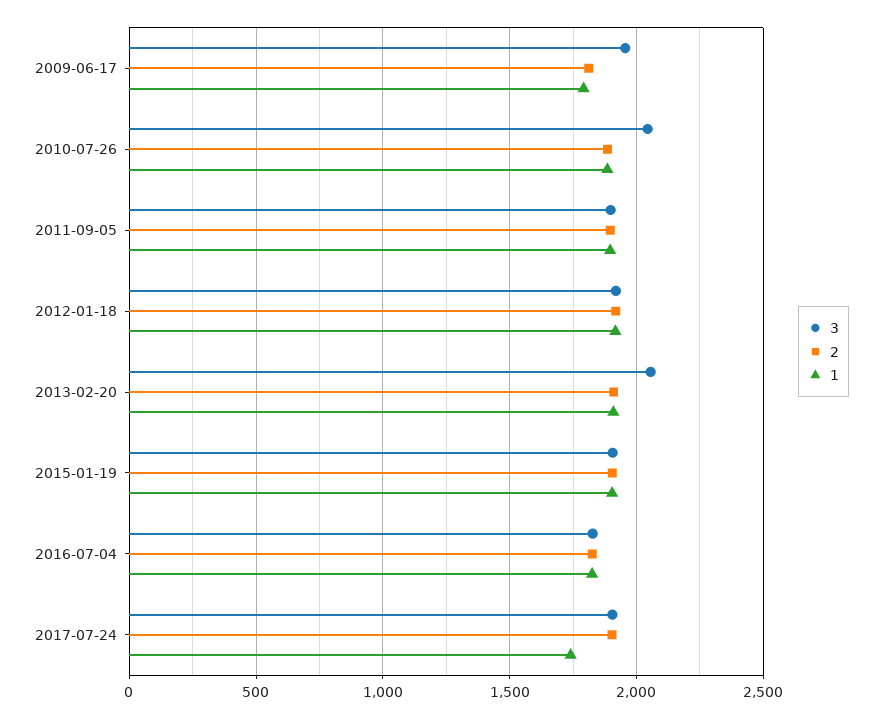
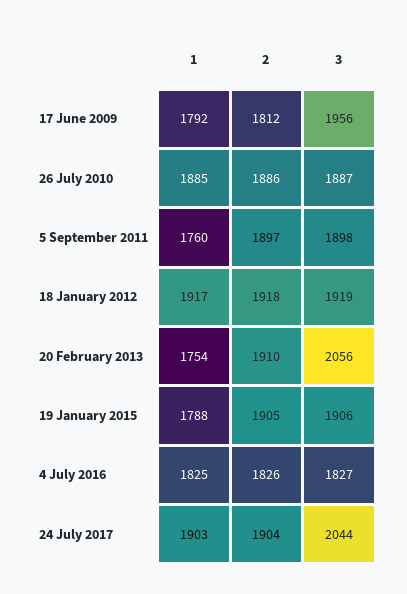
3, 2010-07-26: 2050 -> 1887
1, 2011-09-05: 1900 -> 1760
1, 2013-02-20: 1900 -> 1754
1, 2015-01-19: 1900 -> 1788
3, 2017-07-24: 1900 -> 2044
1, 2017-07-24: 1750 -> 1903

